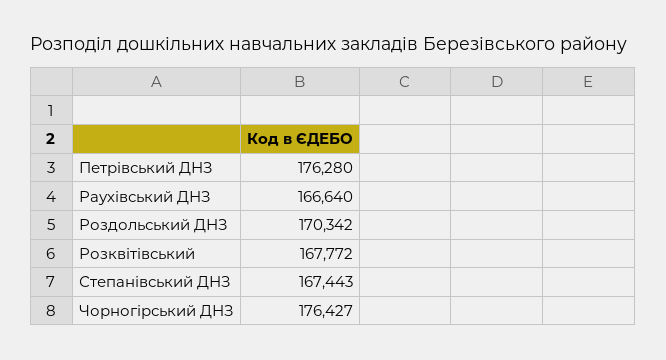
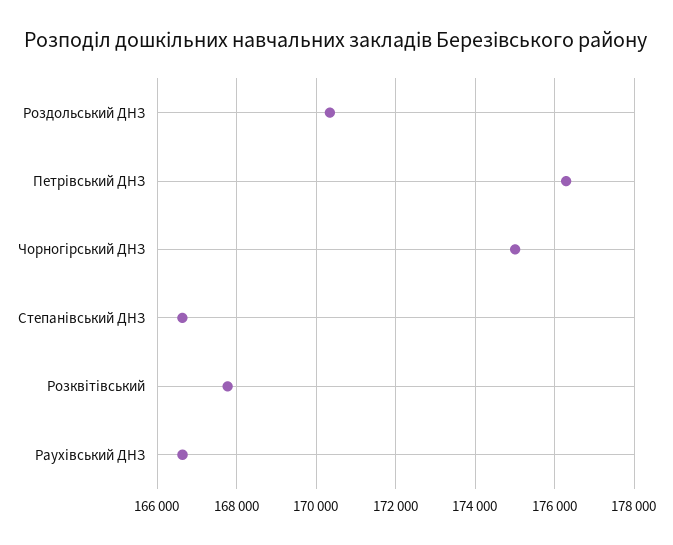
Степанівський ДНЗ: 167443 -> 166600
Чорногірський ДНЗ: 176427 -> 175000

